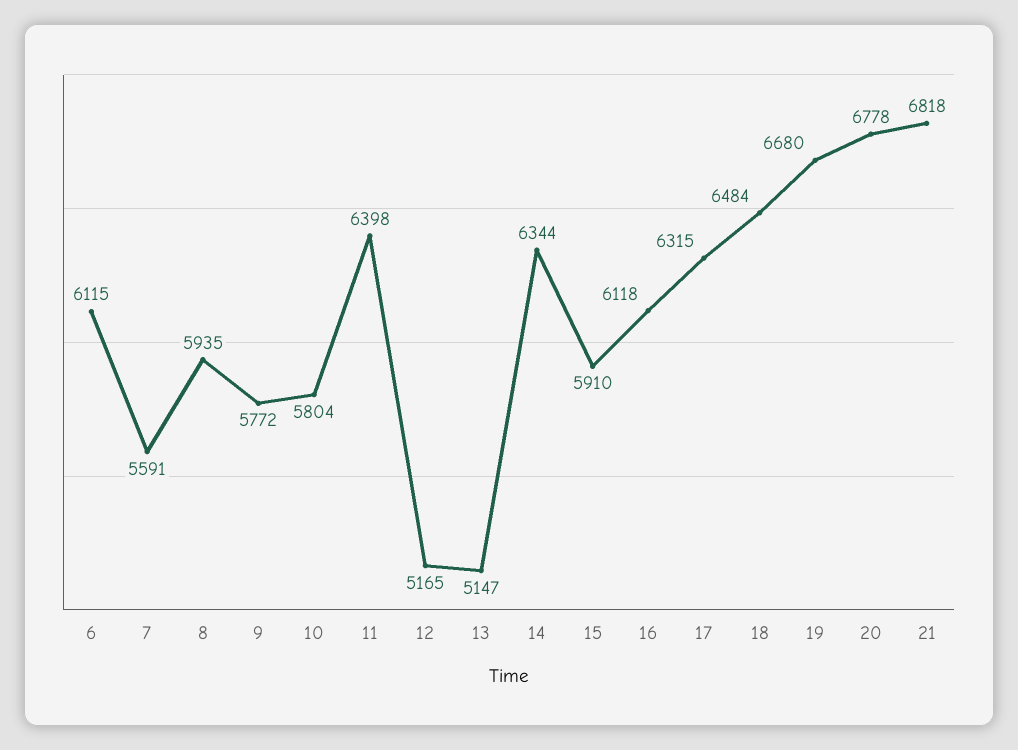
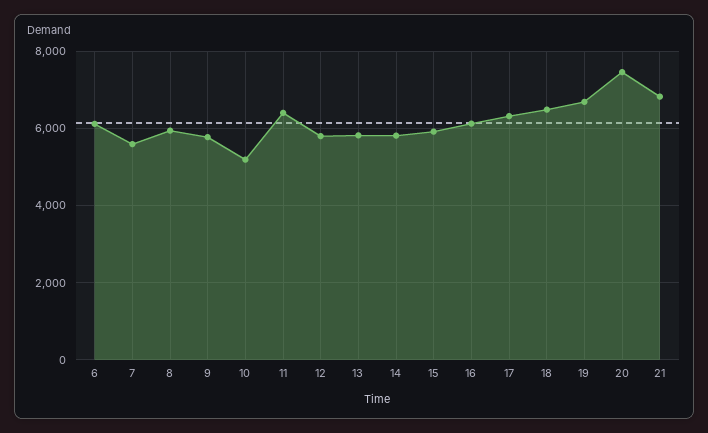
10: 5804 -> 5200
12: 5165 -> 5800
13: 5147 -> 5800
14: 6344 -> 5800
20: 6778 -> 7400

